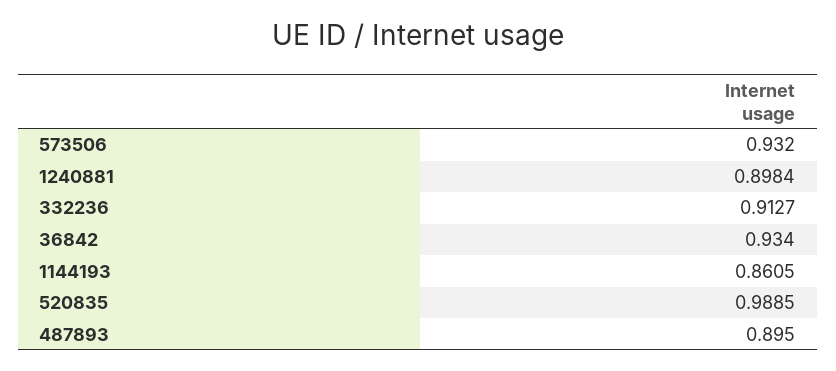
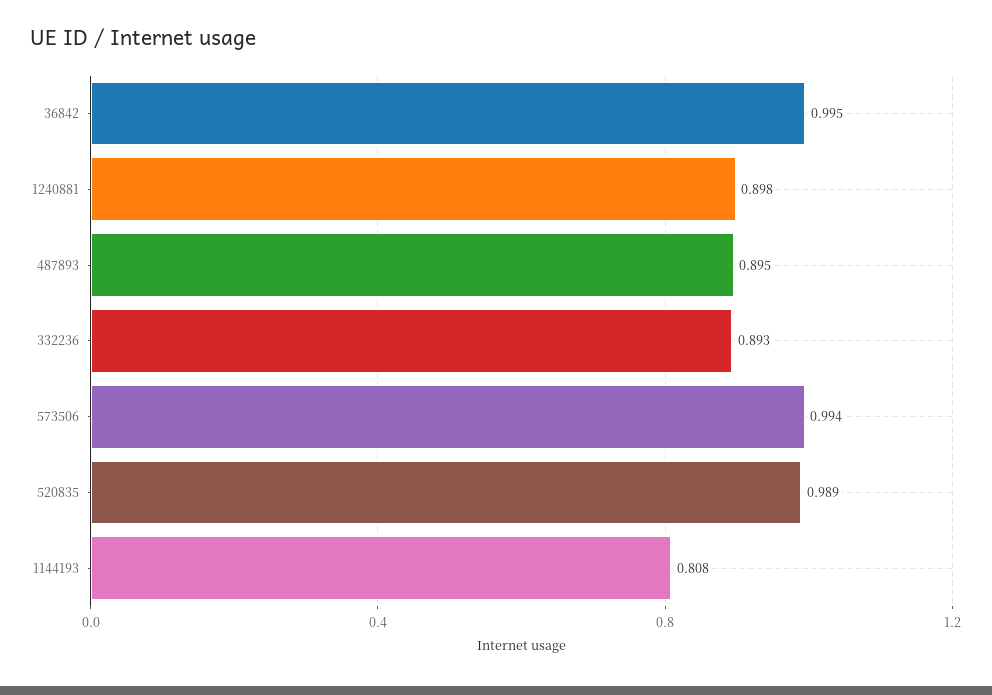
573506: 0.932 -> 0.994
332236: 0.9127 -> 0.893
36842: 0.934 -> 0.995
1144193: 0.8605 -> 0.808

